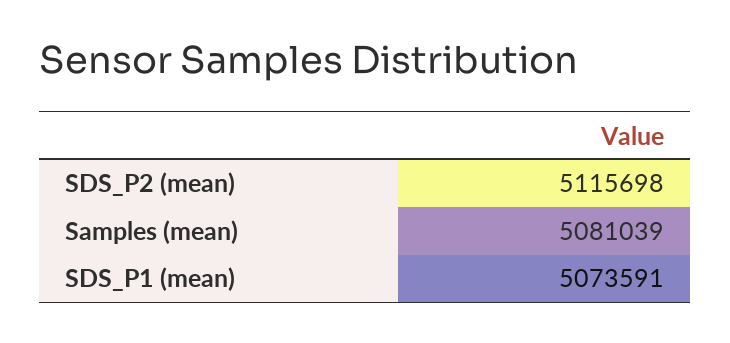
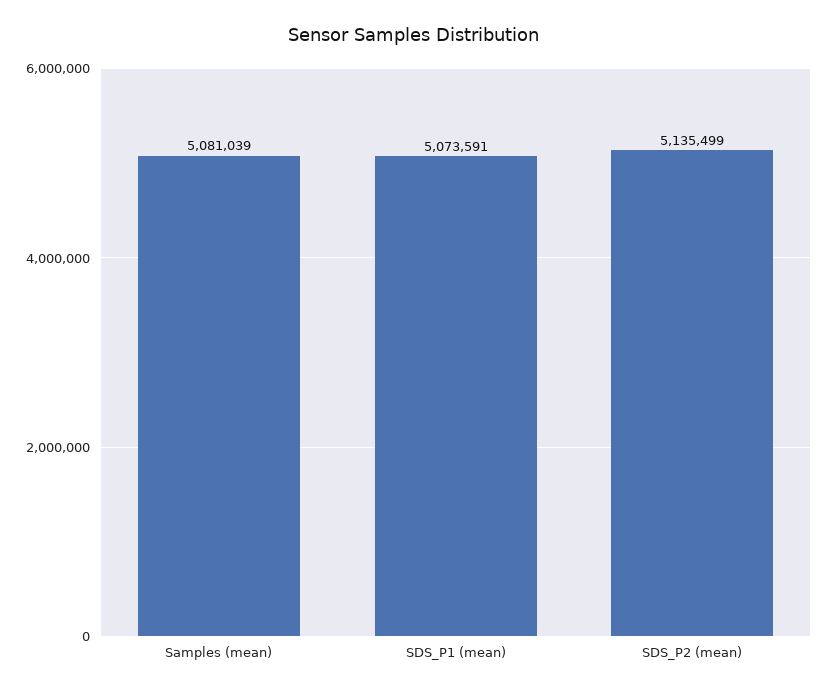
SDS_P2 (mean): 5115698 -> 5135499

